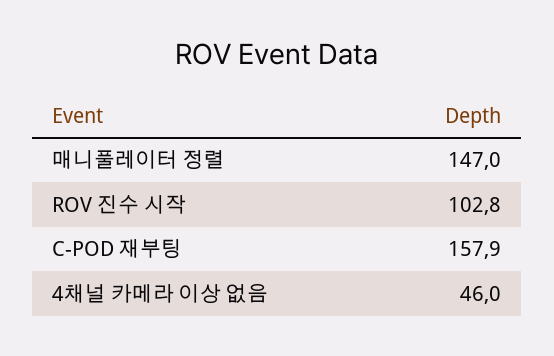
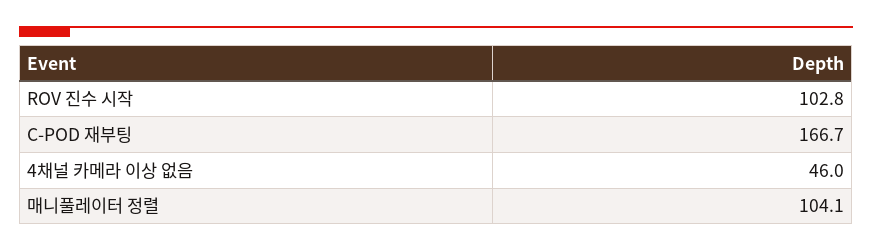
매니풀레이터 정렬: 147 -> 104.1
C-POD 재부팅: 157.9 -> 166.7

